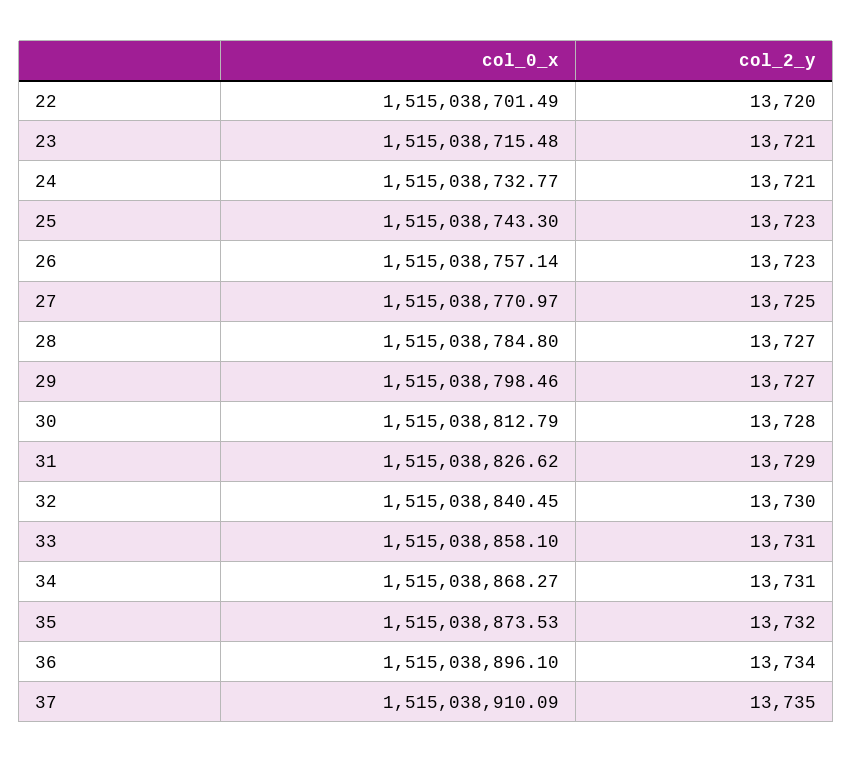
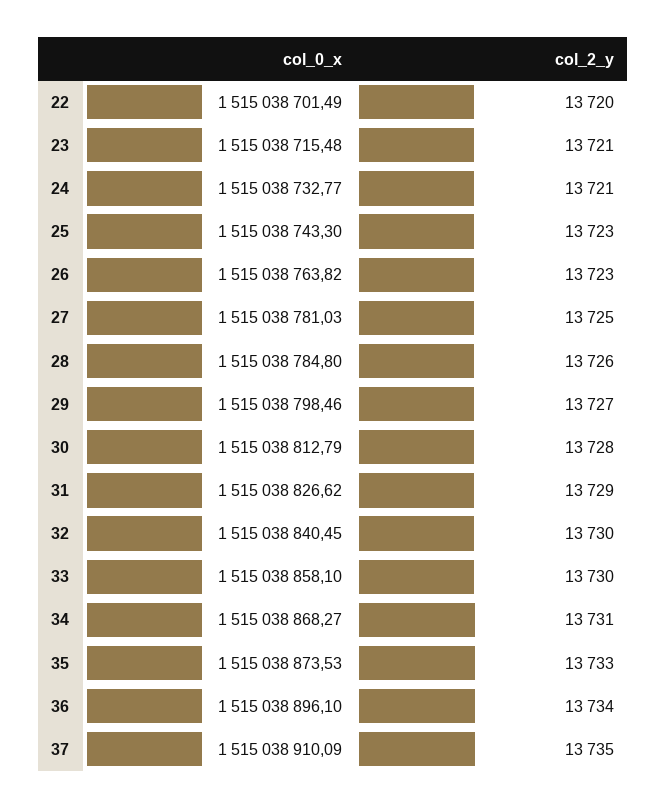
col_0_x, 26: 1515038757.14 -> 1515038763.82
col_0_x, 27: 1515038770.97 -> 1515038781.03
col_2_y, 28: 13727 -> 13726
col_2_y, 33: 13731 -> 13730
col_2_y, 35: 13732 -> 13733

